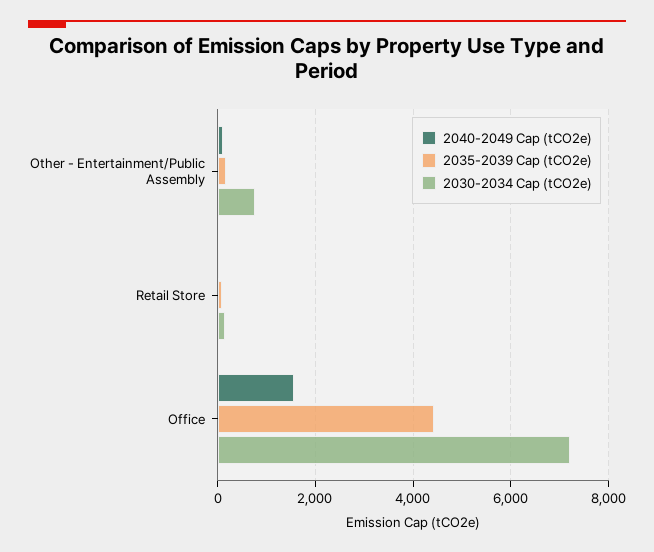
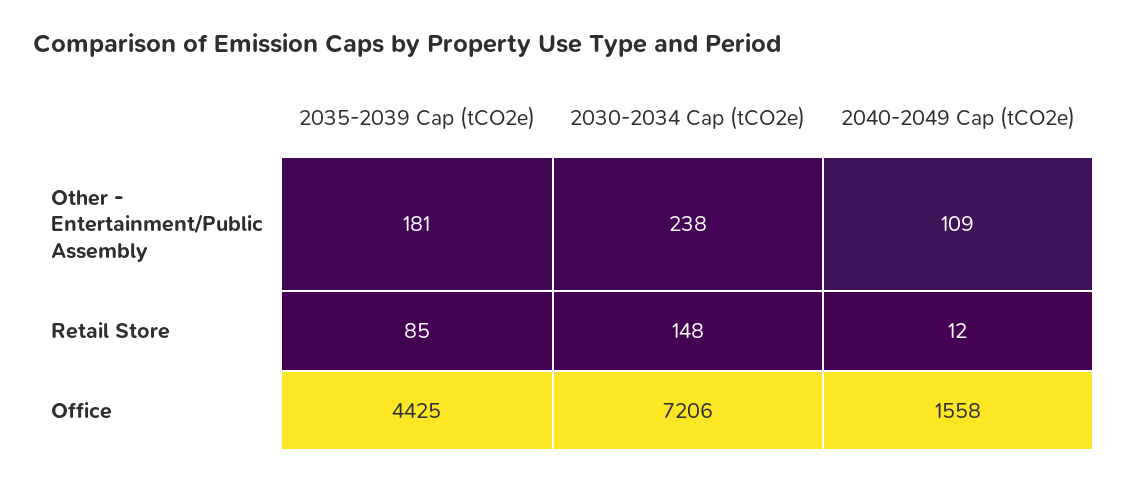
2030-2034 Cap (tCO2e), Other - Entertainment/Public Assembly: 800 -> 238

